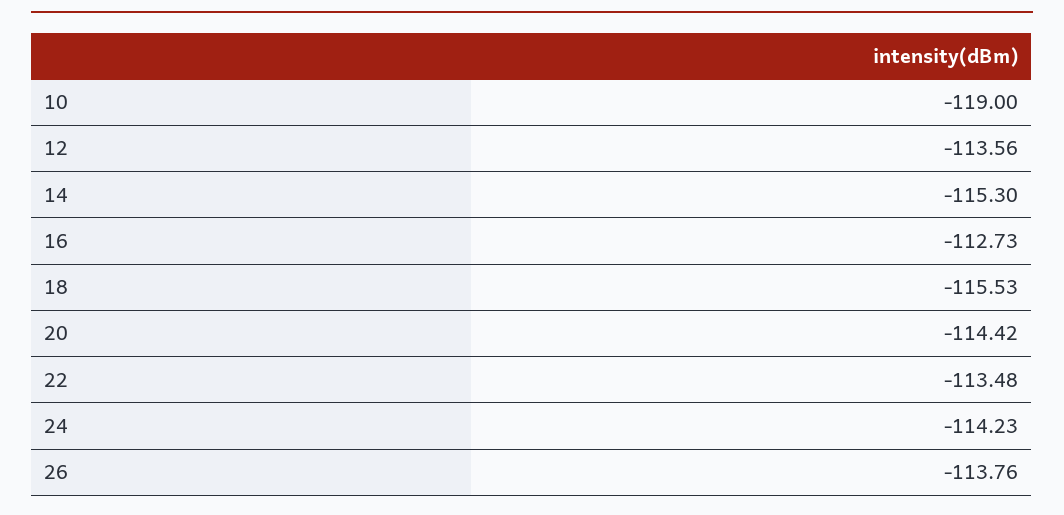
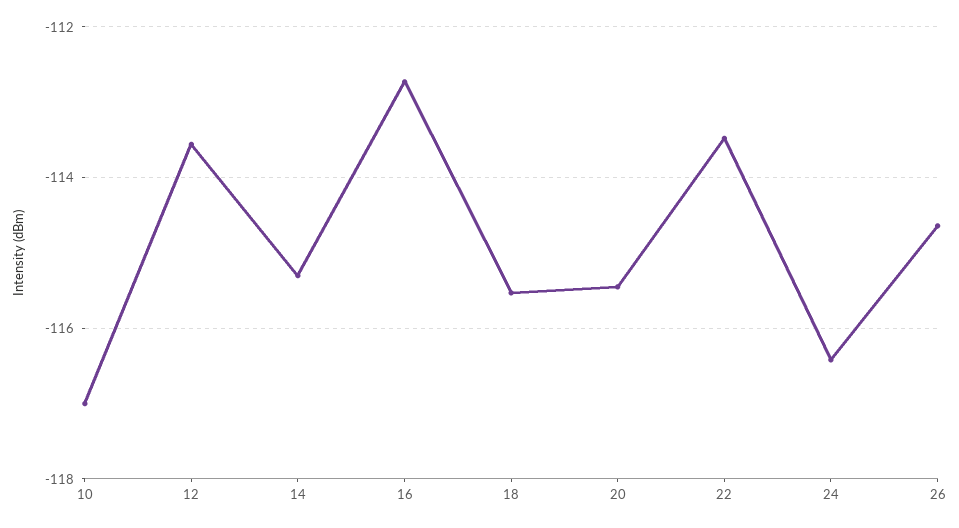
10: -119 -> -117
20: -114.42 -> -115.4
24: -114.23 -> -116.4
26: -113.76 -> -114.6

